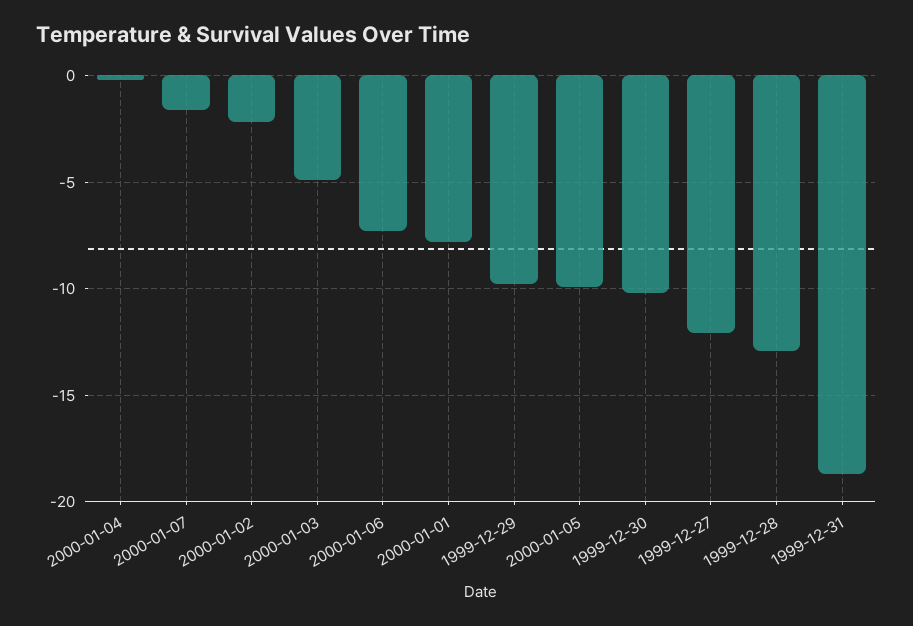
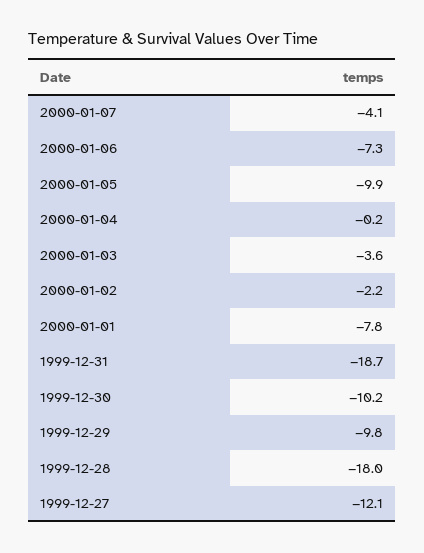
2000-01-07: -1.5 -> -4.1
2000-01-03: -5 -> -3.6
1999-12-28: -13 -> -18

